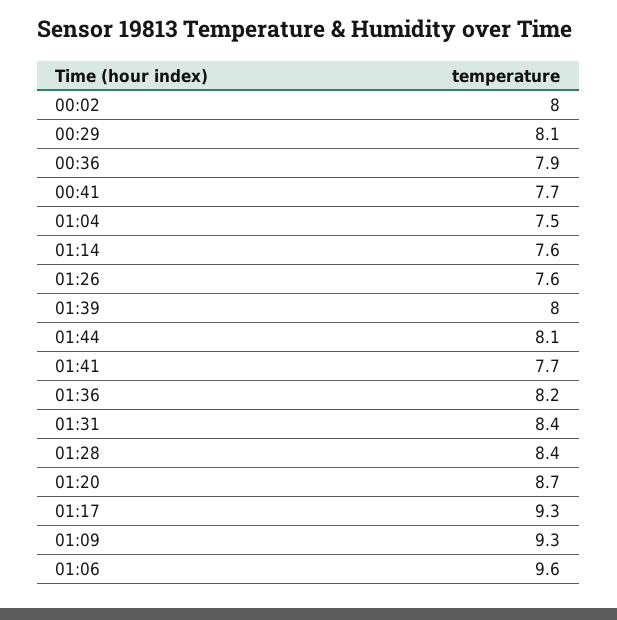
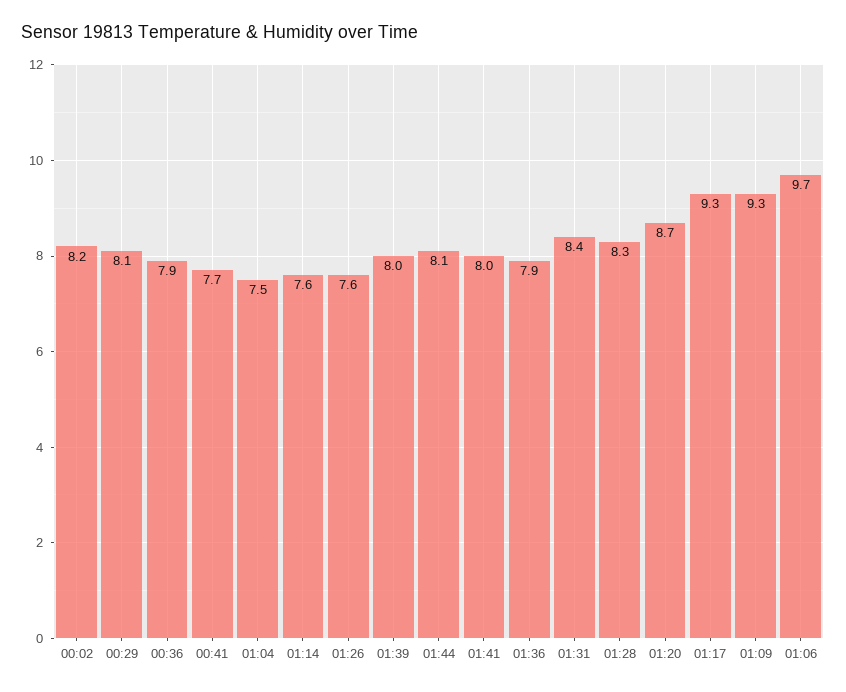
00:02: 8 -> 8.2
01:41: 7.7 -> 8
01:36: 8.2 -> 7.9
01:28: 8.4 -> 8.3
01:06: 9.6 -> 9.7

